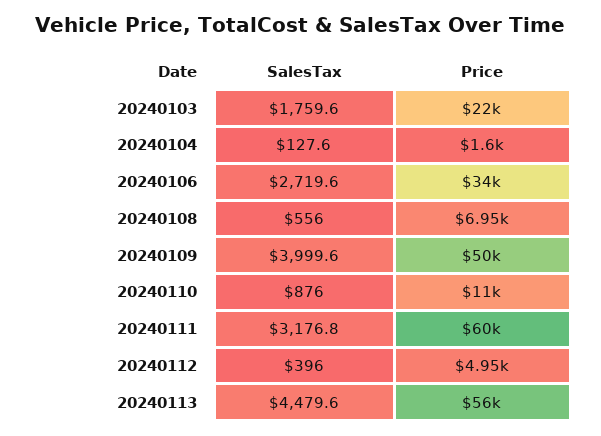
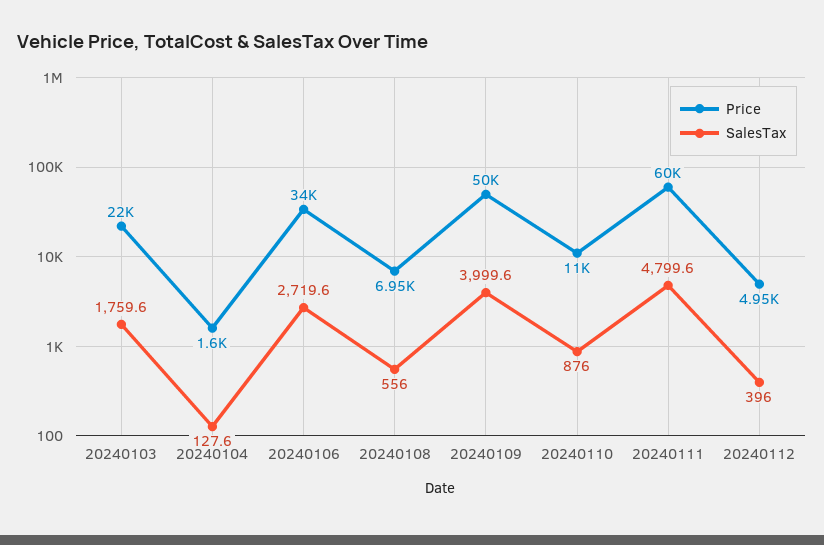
SalesTax, 20240111: 3176.8 -> 4799.6
SalesTax, 20240113: 4479.6 -> none
Price, 20240113: 56000 -> none

